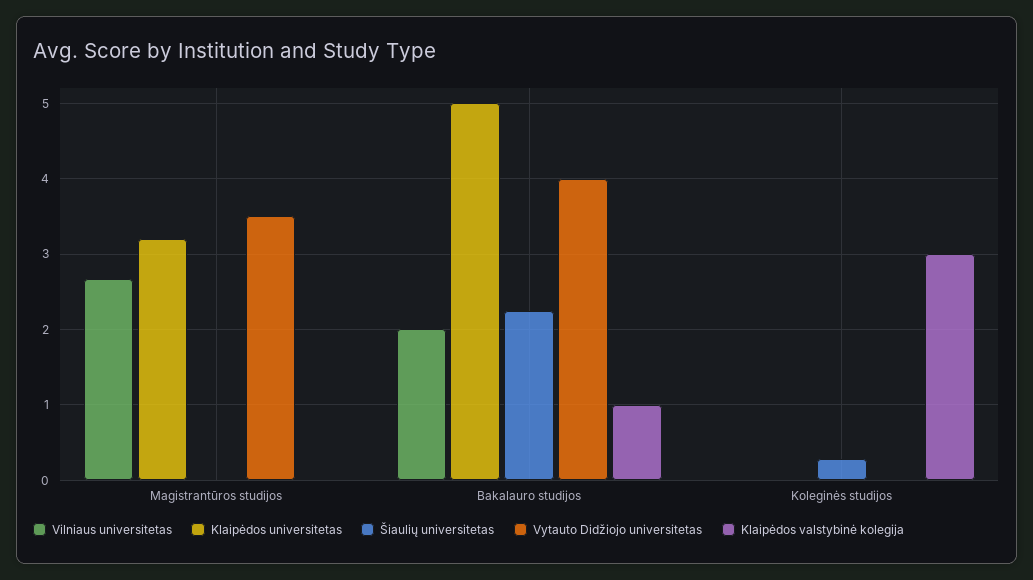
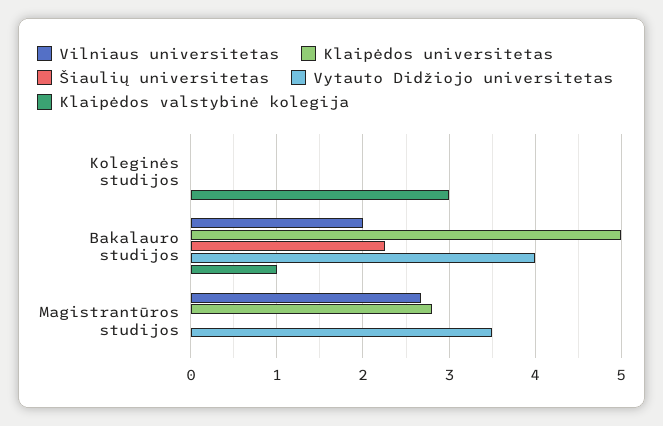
Klaipėdos universitetas, Magistrantūros studijos: 3.2 -> 2.8
Šiaulių universitetas, Koleginės studijos: 0.3 -> 0

